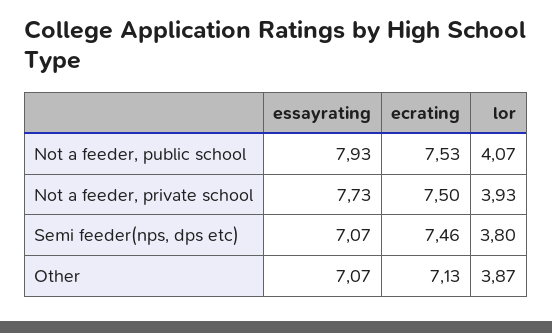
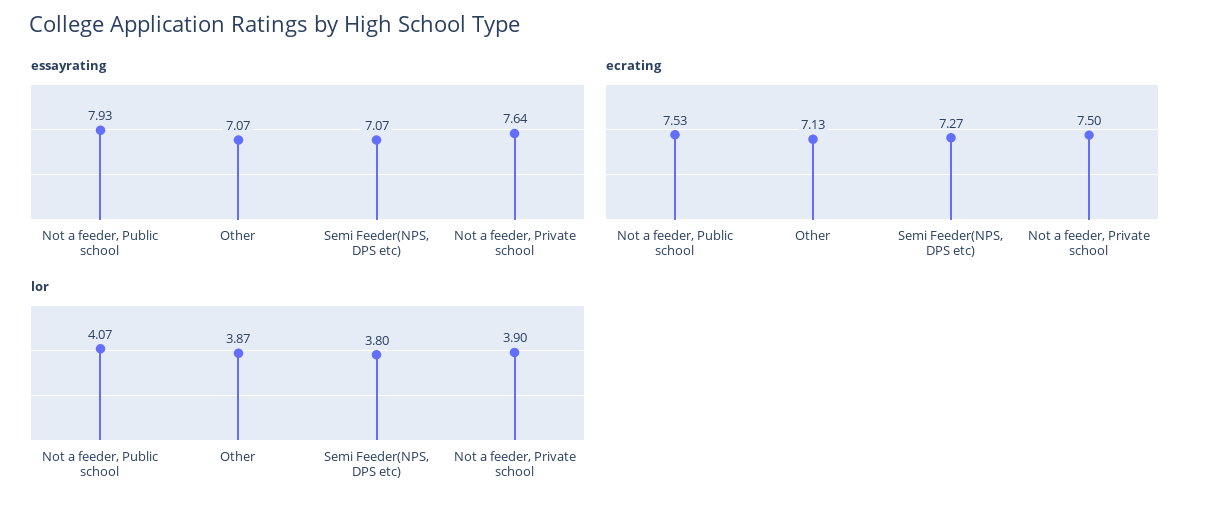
essayrating, Not a feeder, private school: 7.73 -> 7.64
lor, Not a feeder, private school: 3.93 -> 3.9
ecrating, Semi feeder(nps, dps etc): 7.46 -> 7.27

